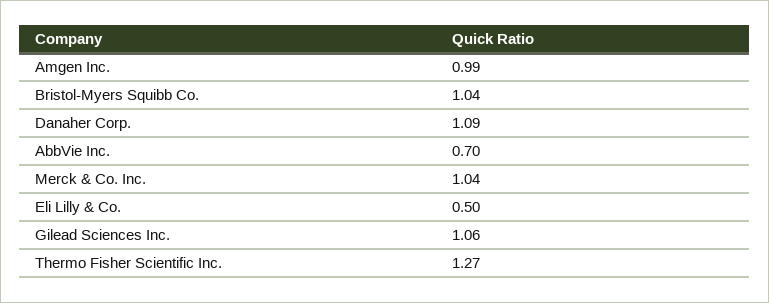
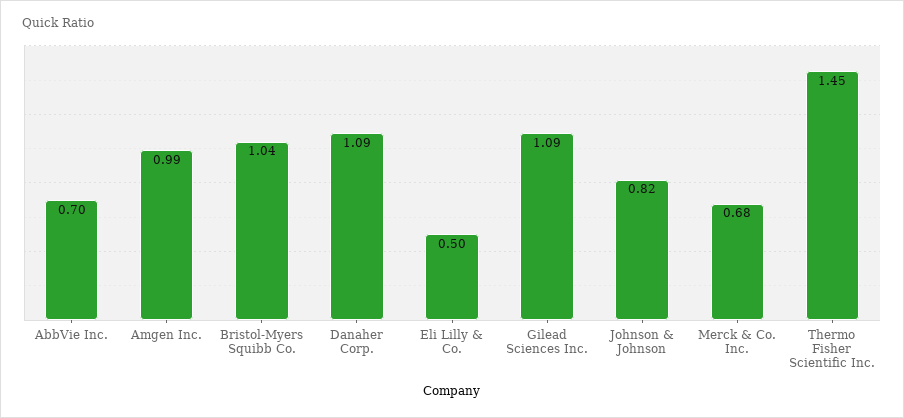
Merck & Co. Inc.: 1.04 -> 0.68
Gilead Sciences Inc.: 1.06 -> 1.09
Thermo Fisher Scientific Inc.: 1.27 -> 1.45
Johnson & Johnson: none -> 0.82

